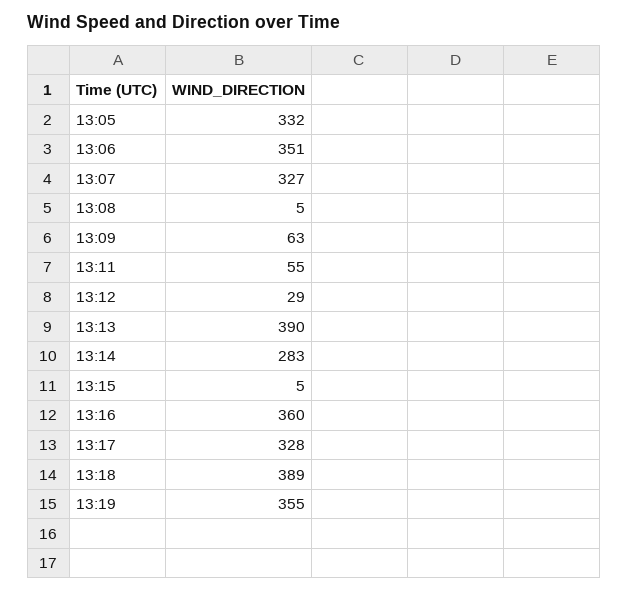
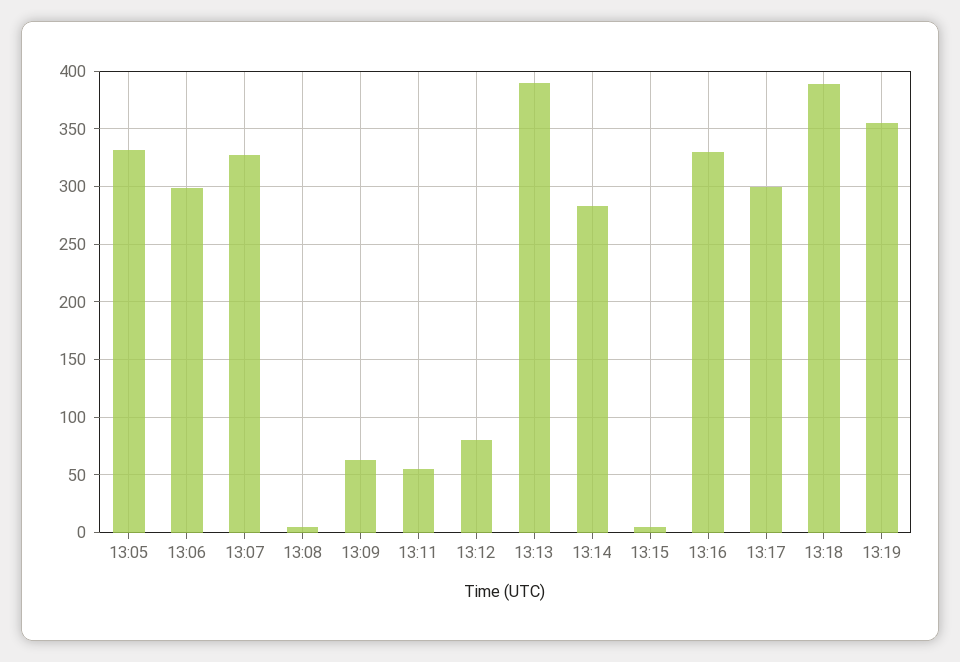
13:06: 351 -> 300
13:12: 29 -> 80
13:16: 360 -> 330
13:17: 328 -> 300

